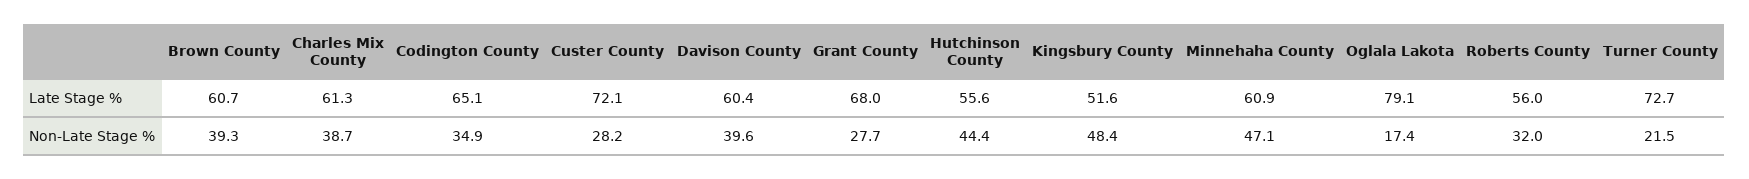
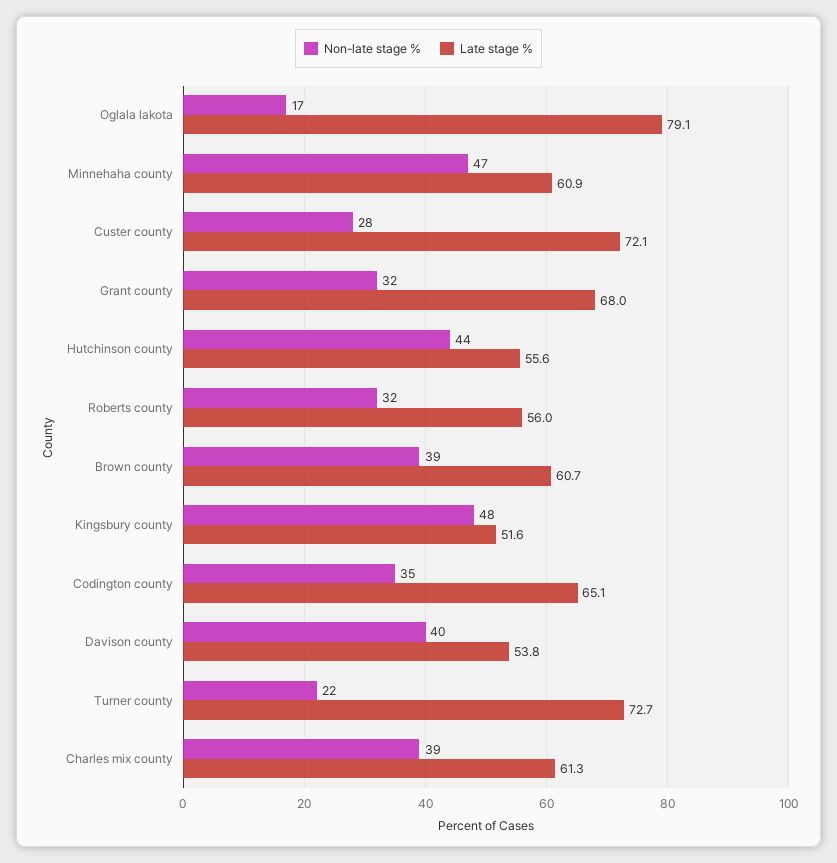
Late Stage %, Davison County: 60.4 -> 53.8
Non-Late Stage %, Grant County: 27.7 -> 32

